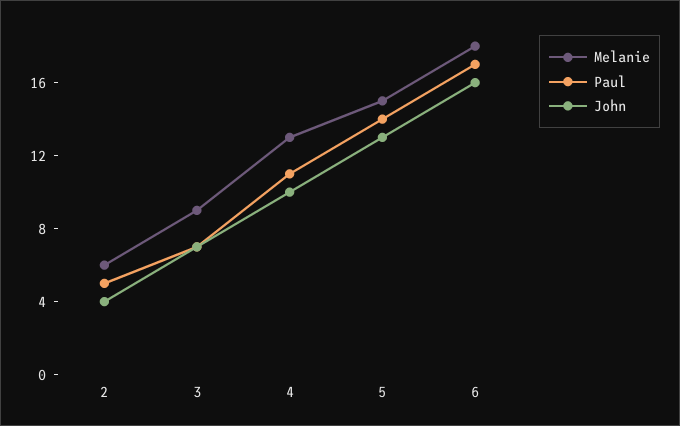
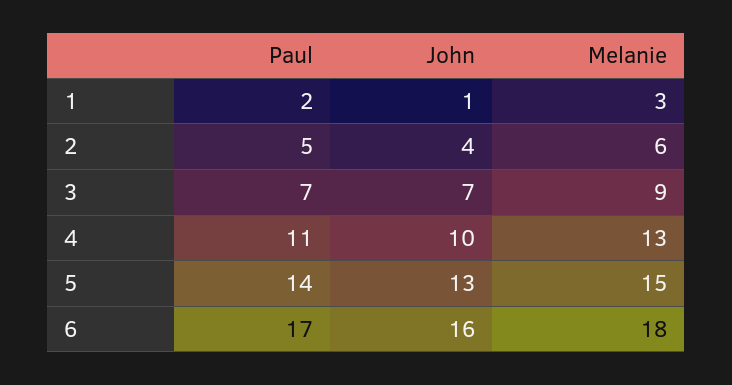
Paul, 1: none -> 2
John, 1: none -> 1
Melanie, 1: none -> 3

